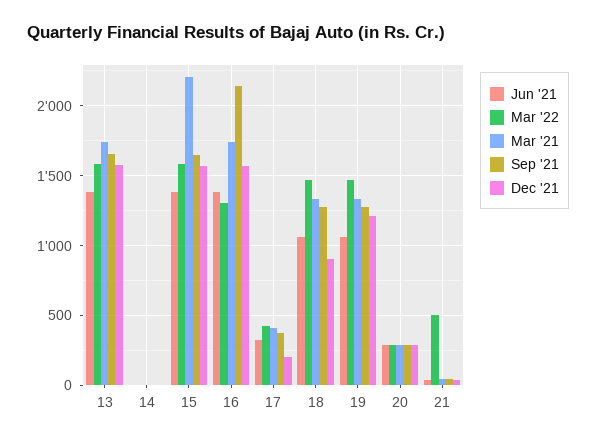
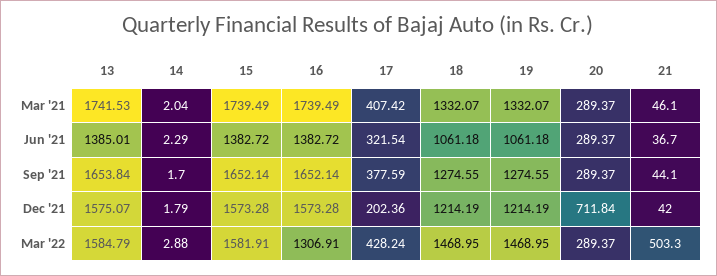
Mar '21, 15: 2200 -> 1739.49
Sep '21, 16: 2150 -> 1652.14
Dec '21, 18: 900 -> 1214.19
Dec '21, 20: 300 -> 711.84

